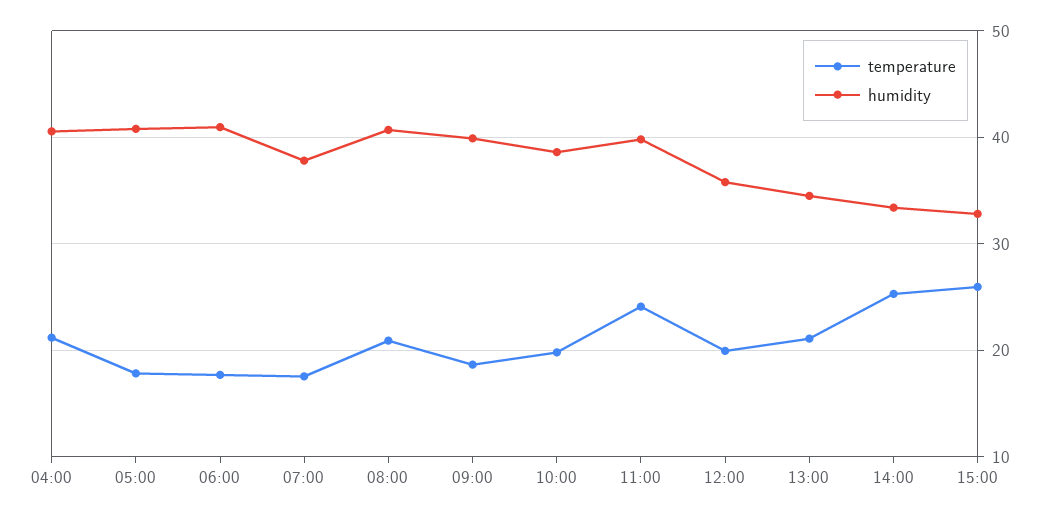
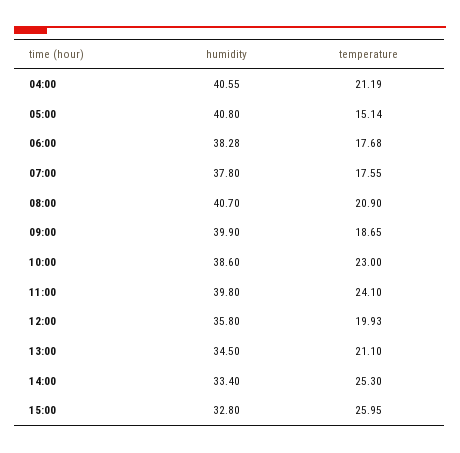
temperature, 05:00: 18 -> 15.14
humidity, 06:00: 41 -> 38.28
temperature, 10:00: 20 -> 23

